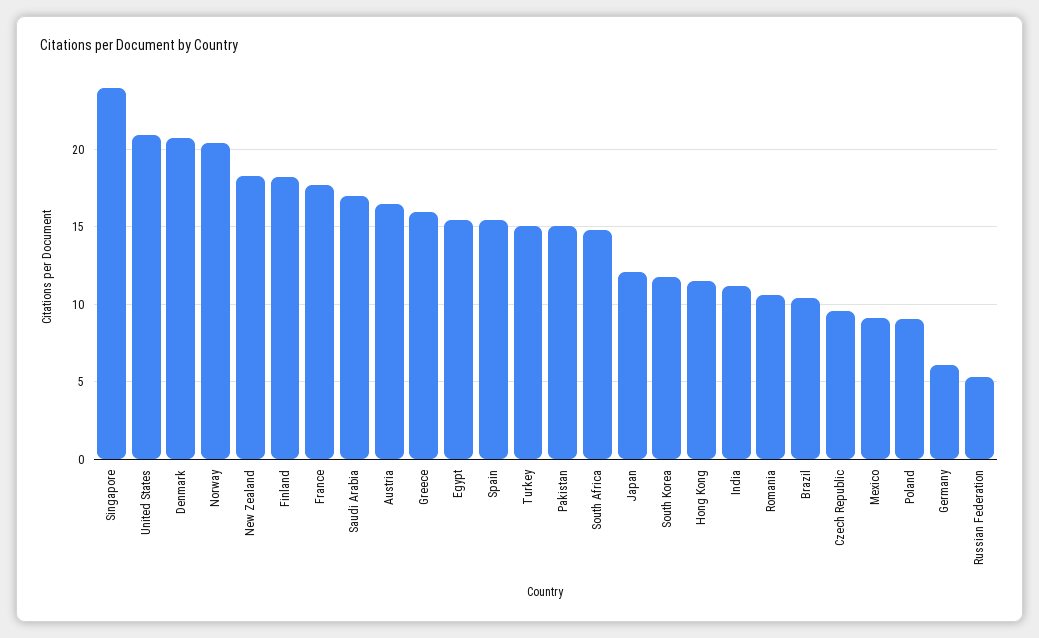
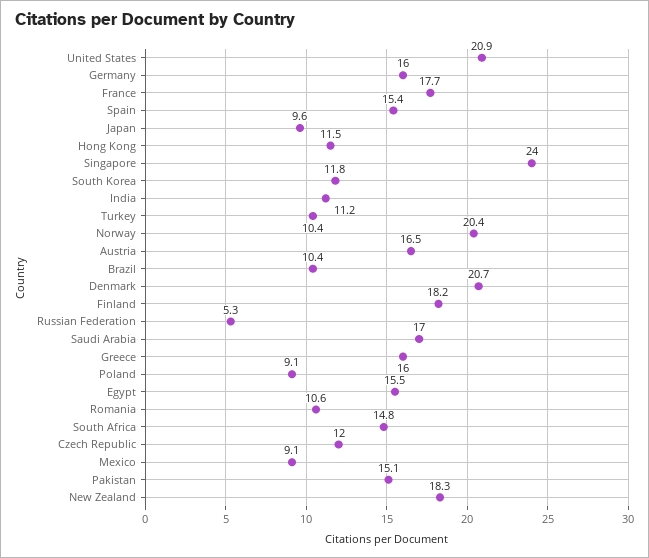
Turkey: 15 -> 10.4
Japan: 12 -> 9.6
Czech Republic: 9.5 -> 12
Germany: 6 -> 16

